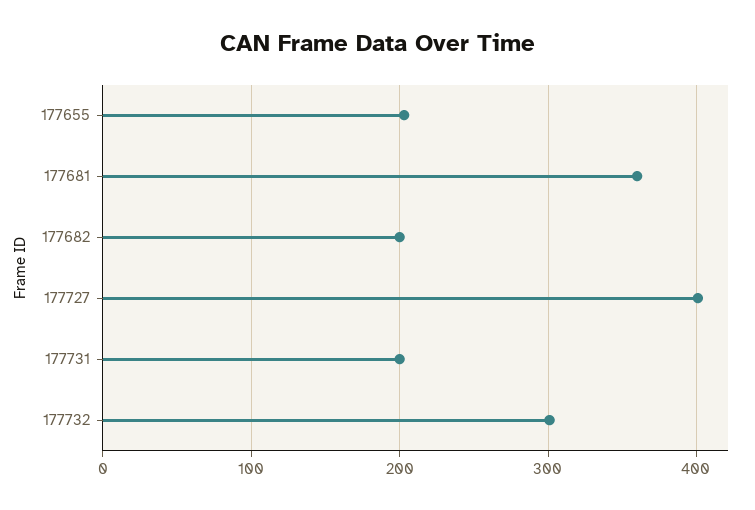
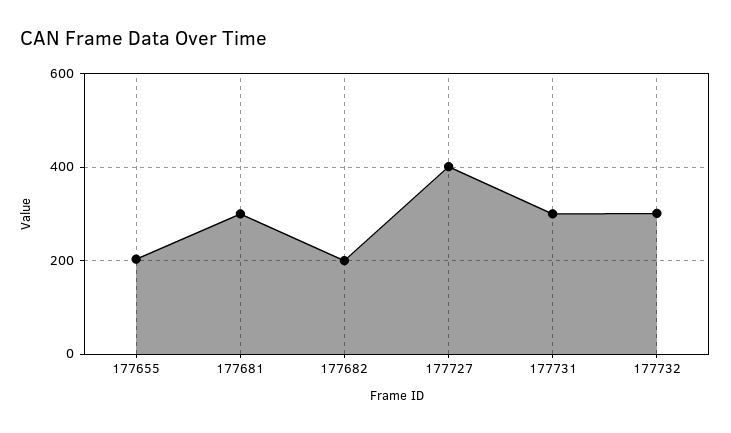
177681: 360 -> 300
177731: 200 -> 300

